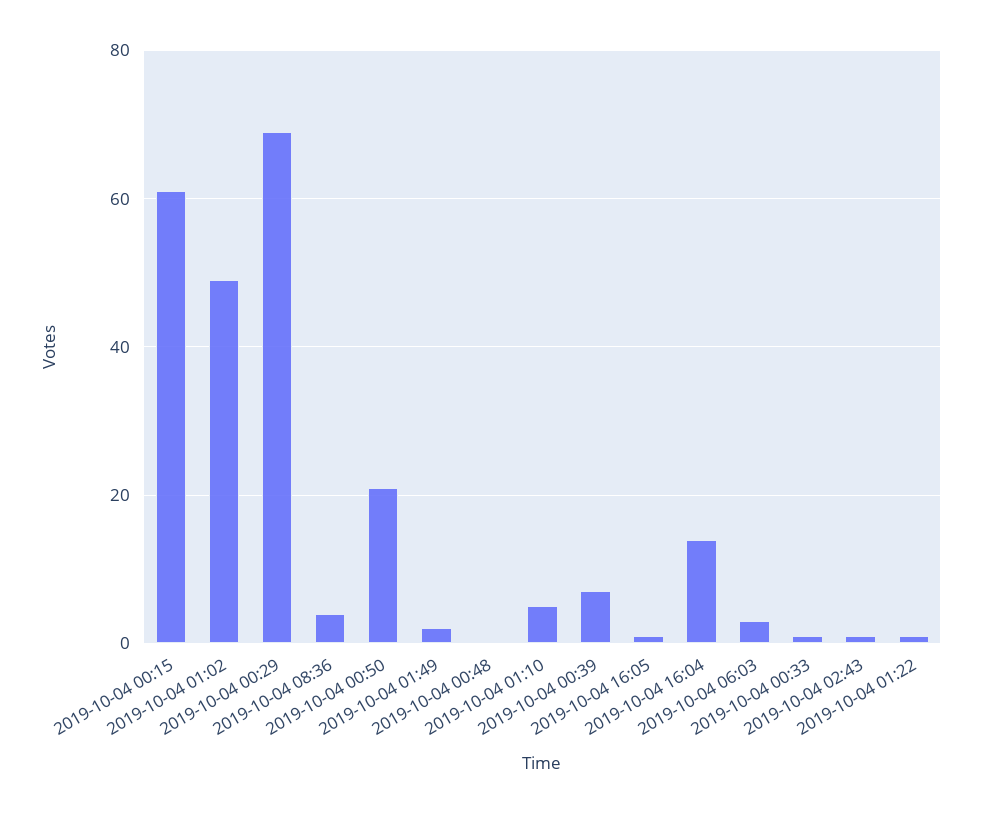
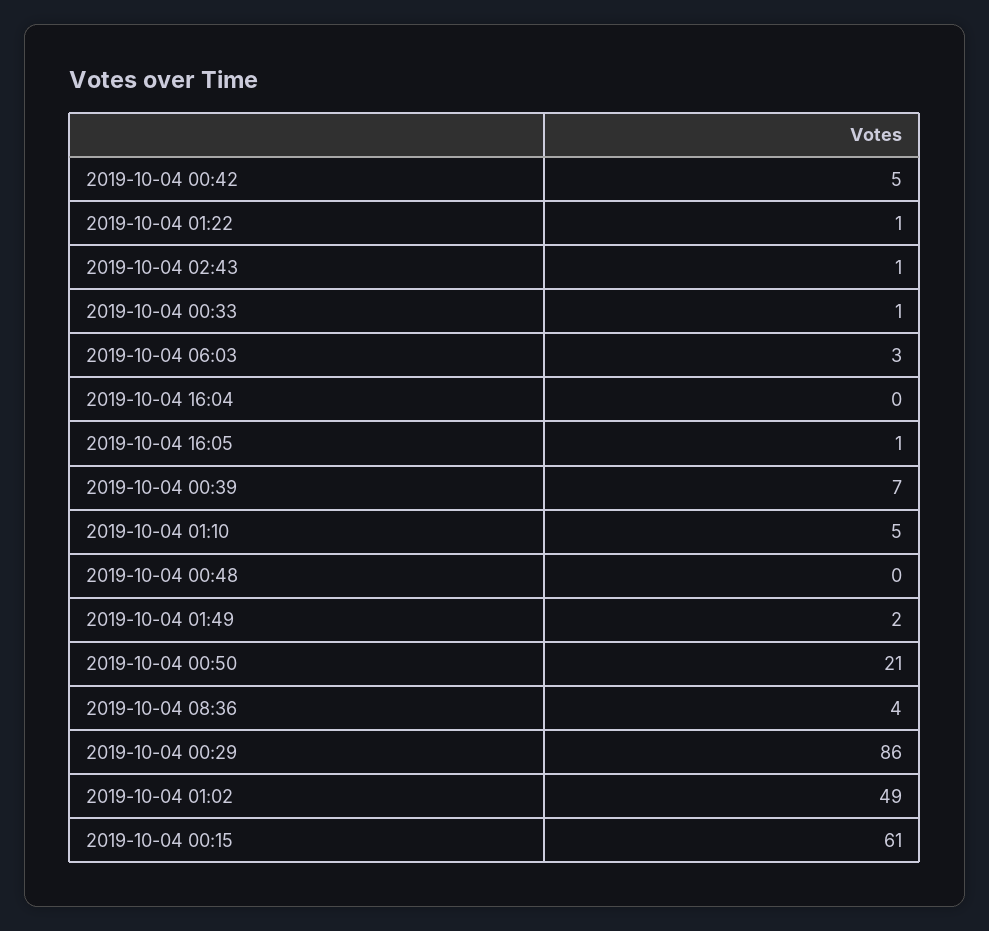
2019-10-04 00:29: 70 -> 86
2019-10-04 16:04: 15 -> 0
2019-10-04 00:42: none -> 5

